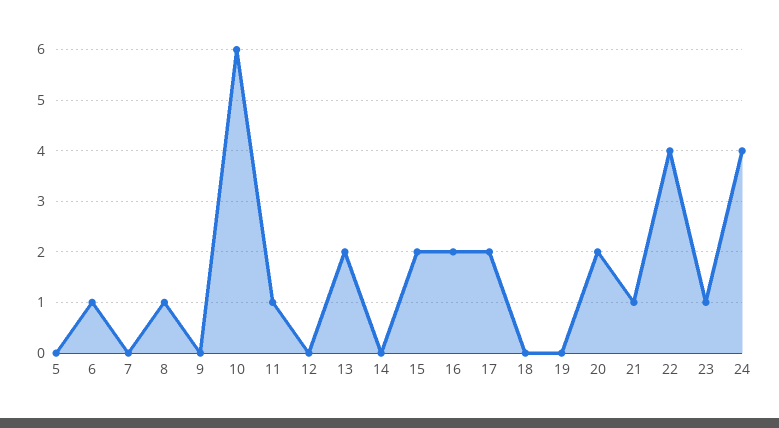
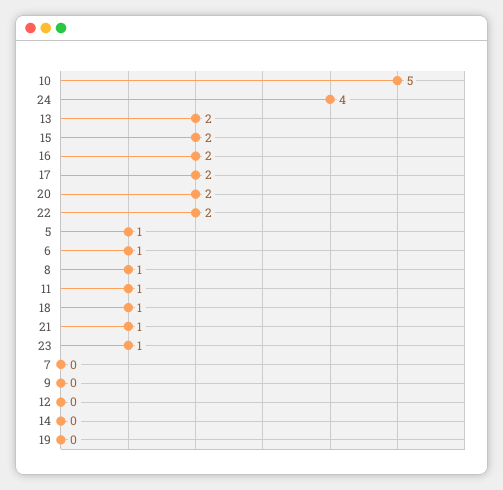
5: 0 -> 1
10: 6 -> 5
18: 0 -> 1
22: 4 -> 2

